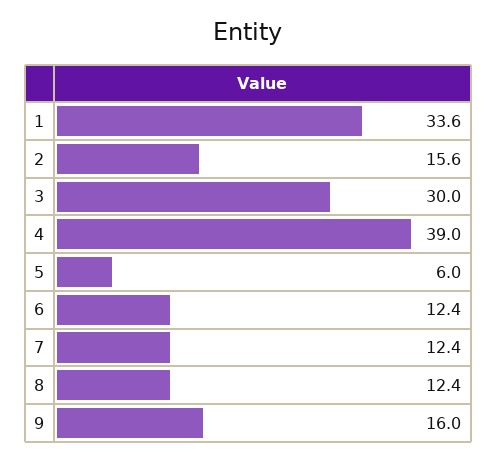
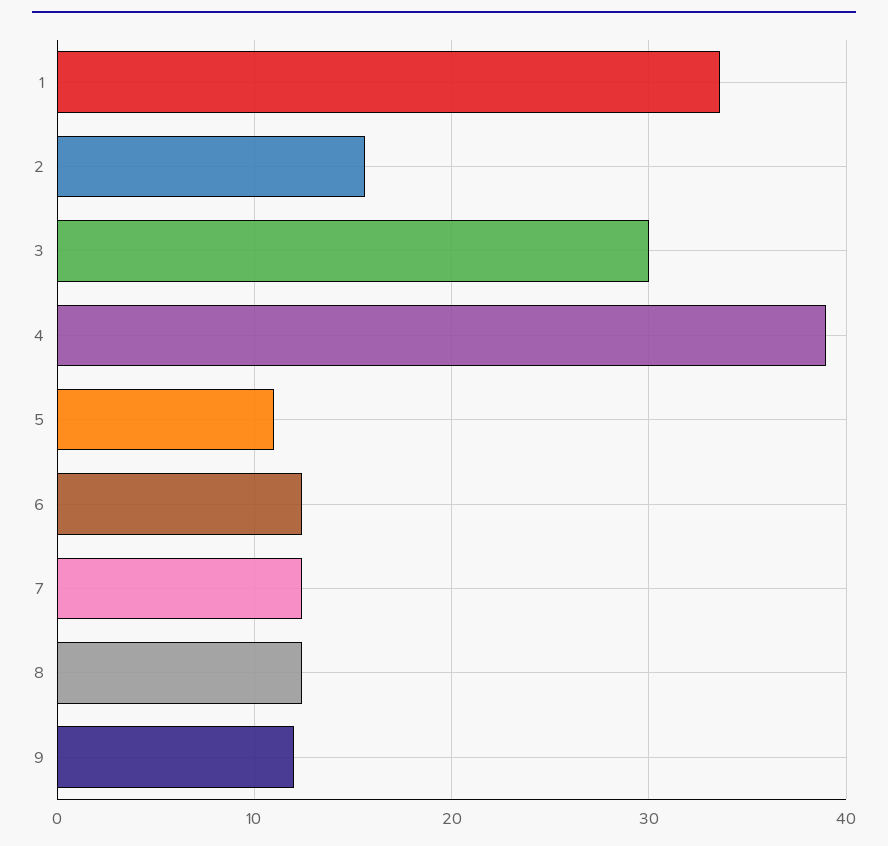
5: 6 -> 11
9: 16 -> 12

